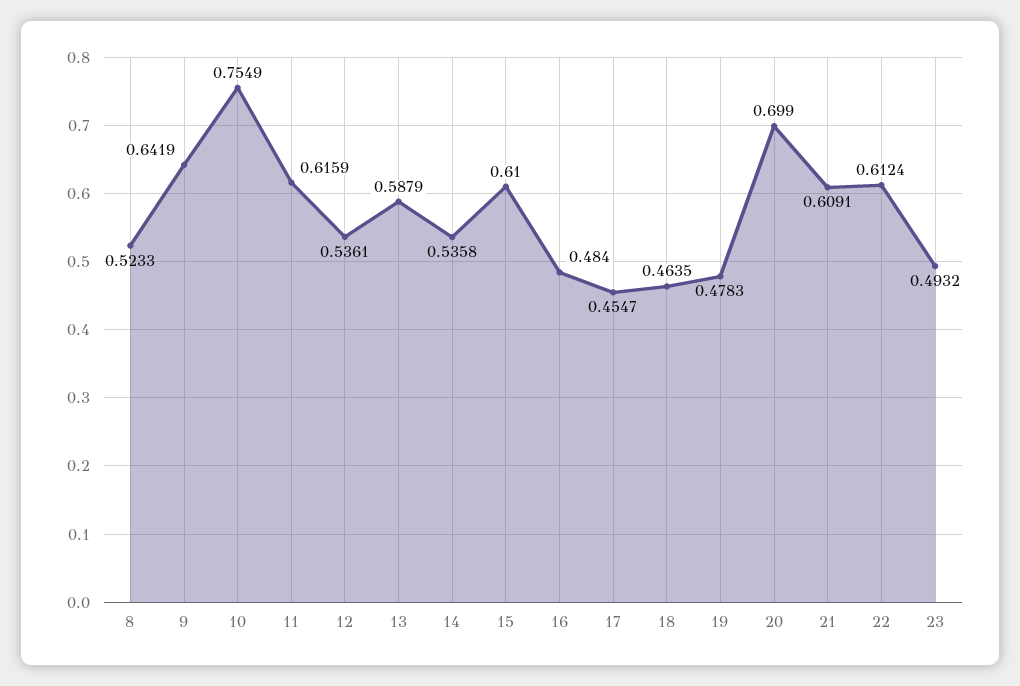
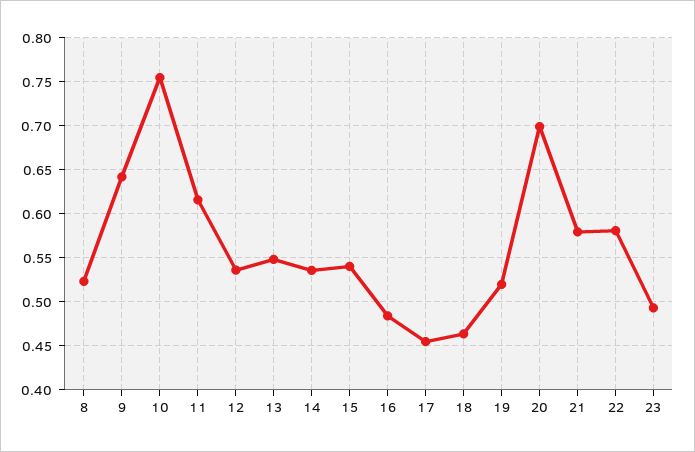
13: 0.5879 -> 0.55
15: 0.61 -> 0.54
19: 0.4783 -> 0.52
21: 0.6091 -> 0.58
22: 0.6124 -> 0.58

